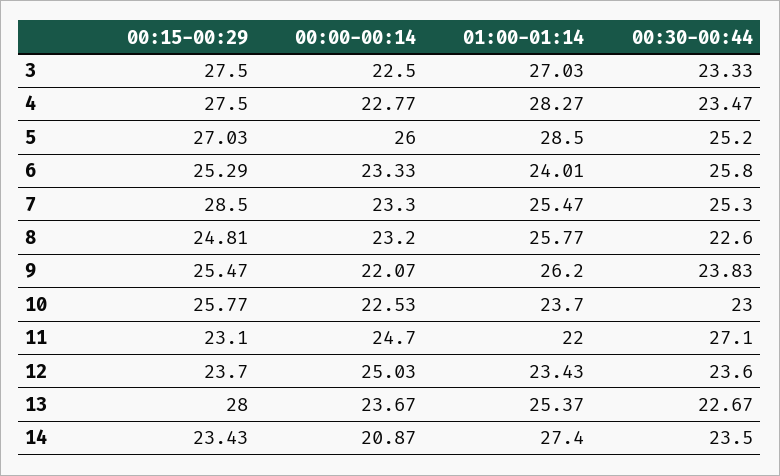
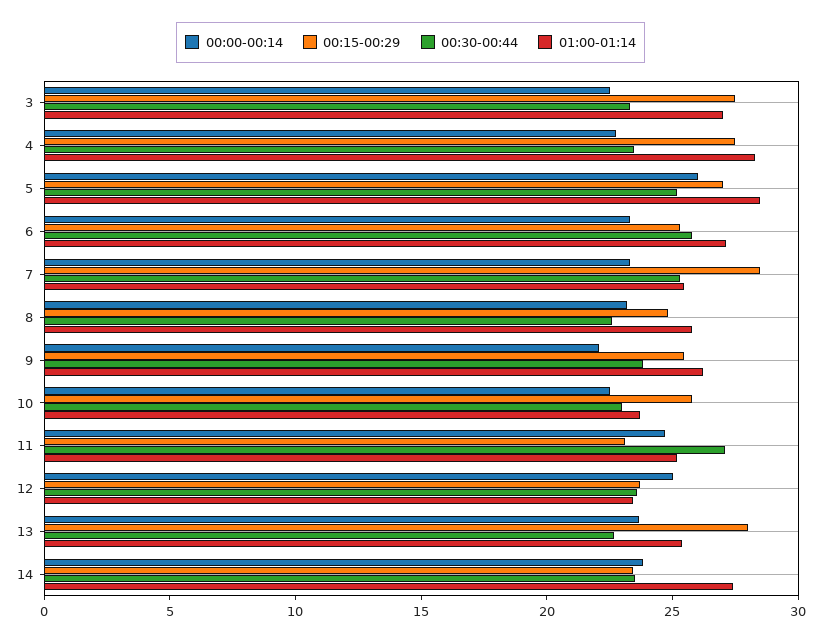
01:00-01:14, 6: 24.01 -> 27
01:00-01:14, 11: 22 -> 25
00:00-00:14, 14: 20.87 -> 24

